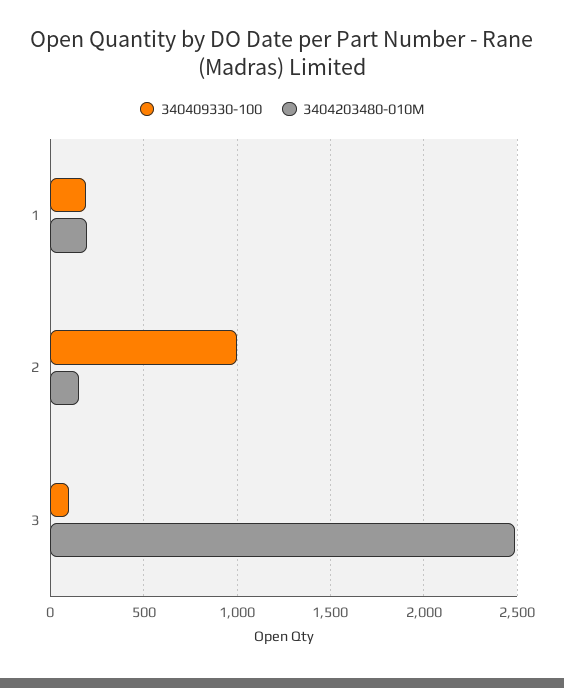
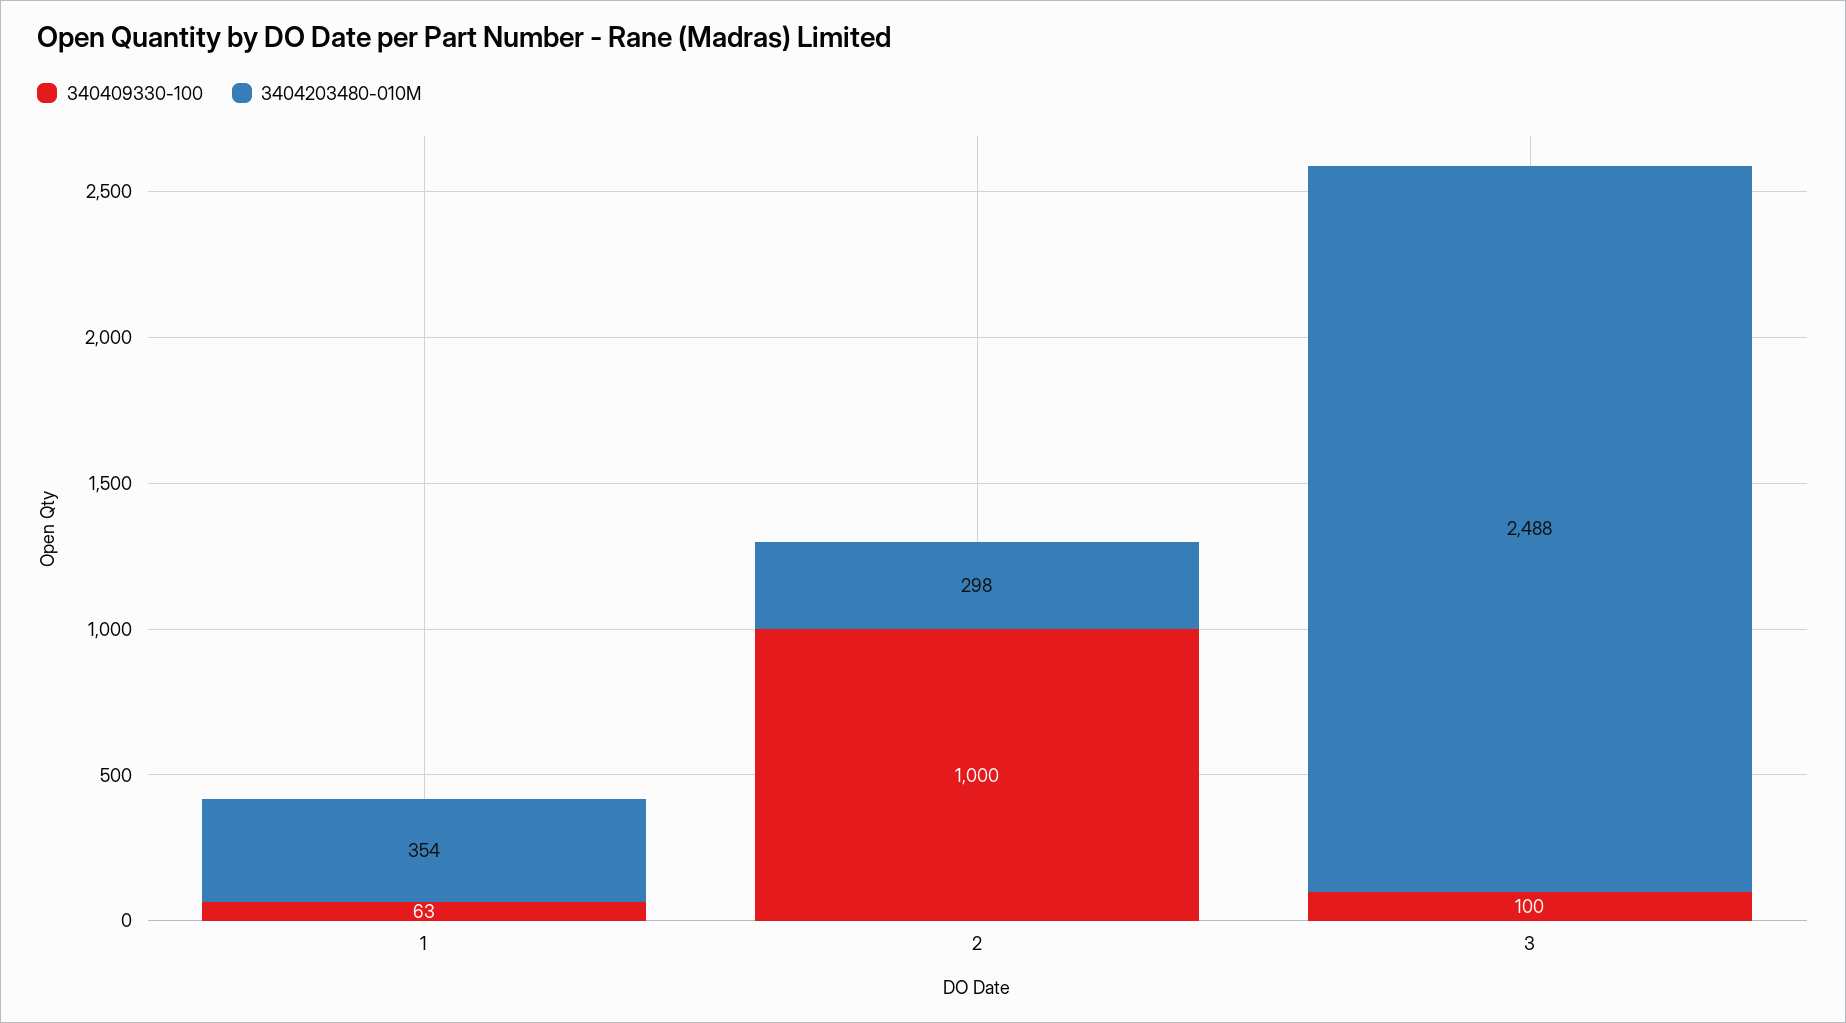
340409330-100, 1: 200 -> 63
3404203480-010M, 1: 200 -> 354
3404203480-010M, 2: 150 -> 298

